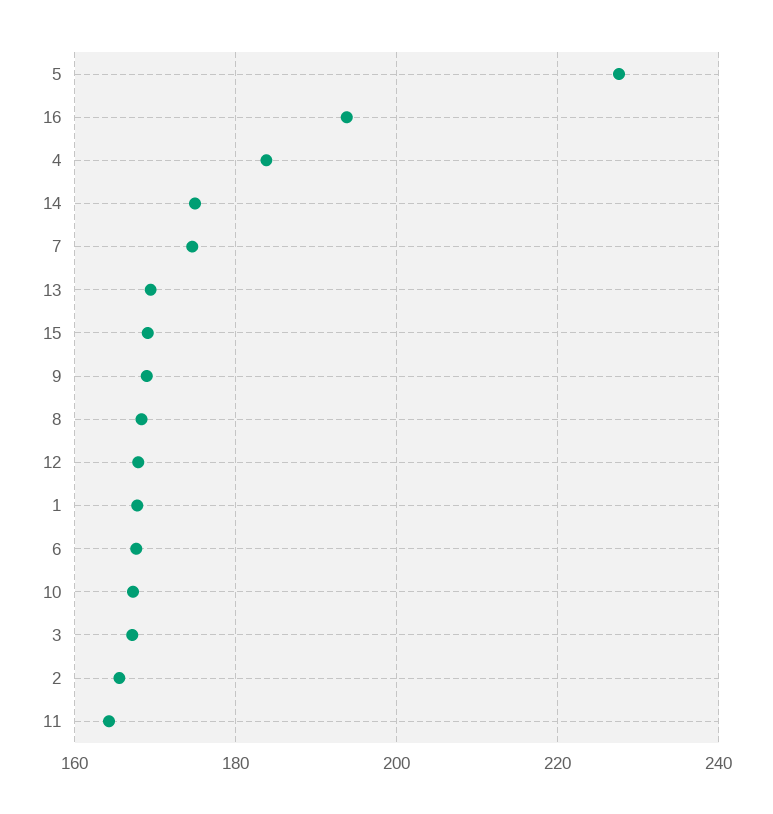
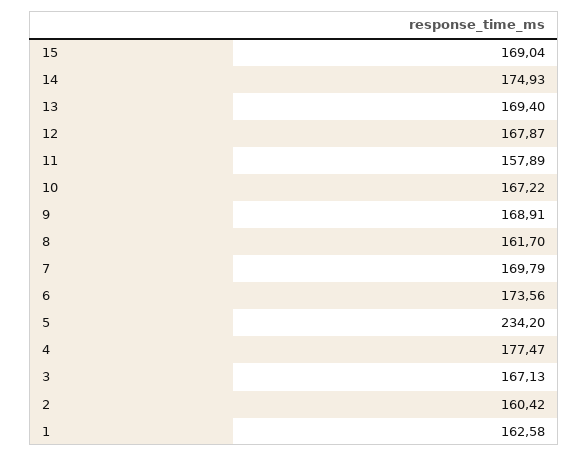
5: 228 -> 234.2
16: 194 -> none
4: 184 -> 177.47
7: 174 -> 169.79
8: 168 -> 161.7
1: 168 -> 162.58
6: 168 -> 173.56
2: 166 -> 160.42
11: 164 -> 157.89

